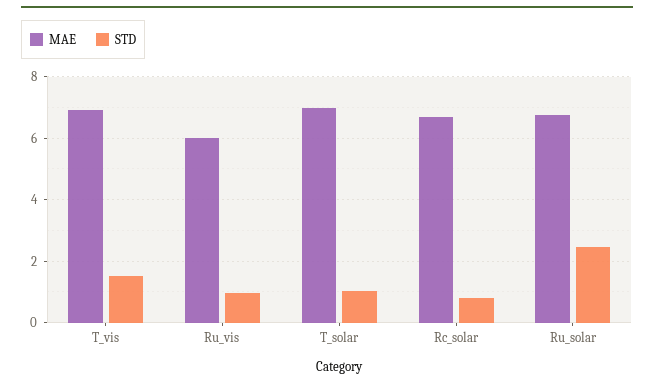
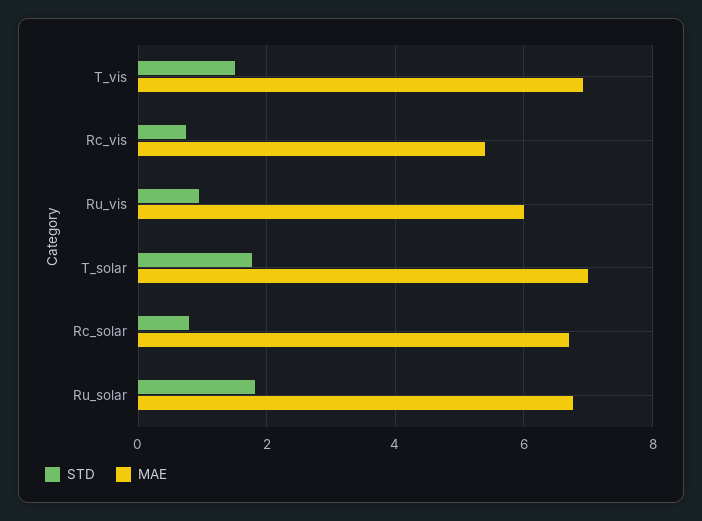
STD, T_solar: 1 -> 1.8
STD, Ru_solar: 2.4 -> 1.8
STD, Rc_vis: none -> 0.8
MAE, Rc_vis: none -> 5.4

